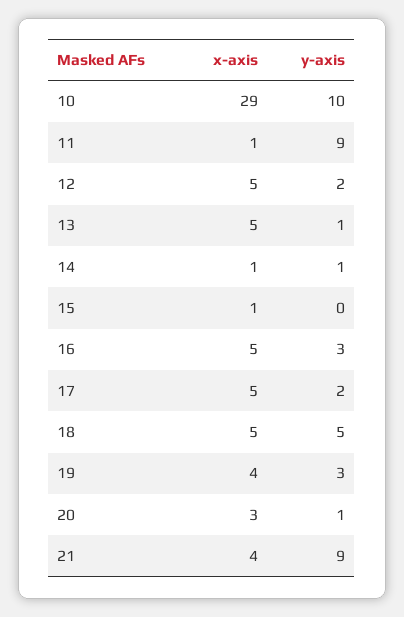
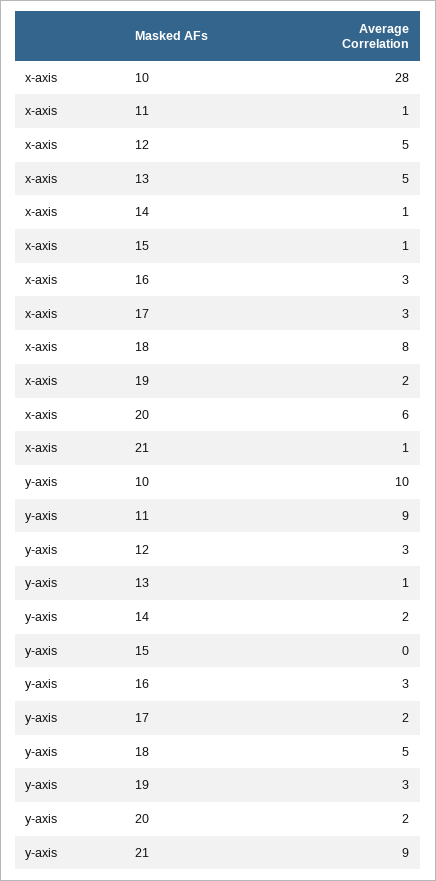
x-axis, 10: 29 -> 28
y-axis, 12: 2 -> 3
y-axis, 14: 1 -> 2
x-axis, 16: 5 -> 3
x-axis, 17: 5 -> 3
x-axis, 18: 5 -> 8
x-axis, 19: 4 -> 2
x-axis, 20: 3 -> 6
y-axis, 20: 1 -> 2
x-axis, 21: 4 -> 1

